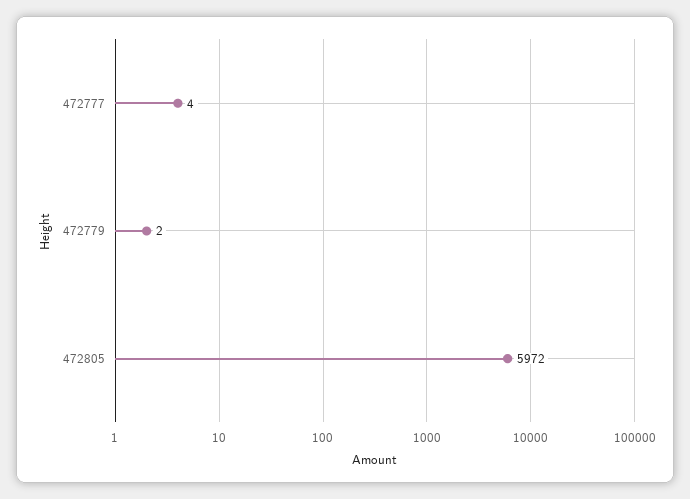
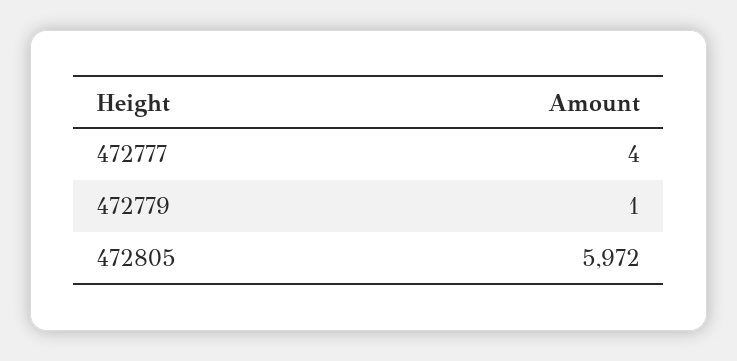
472779: 2 -> 1

